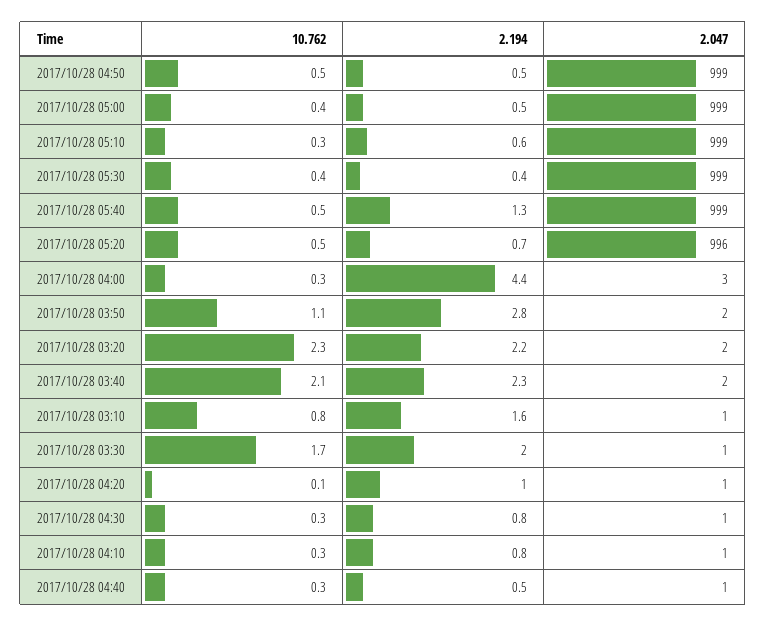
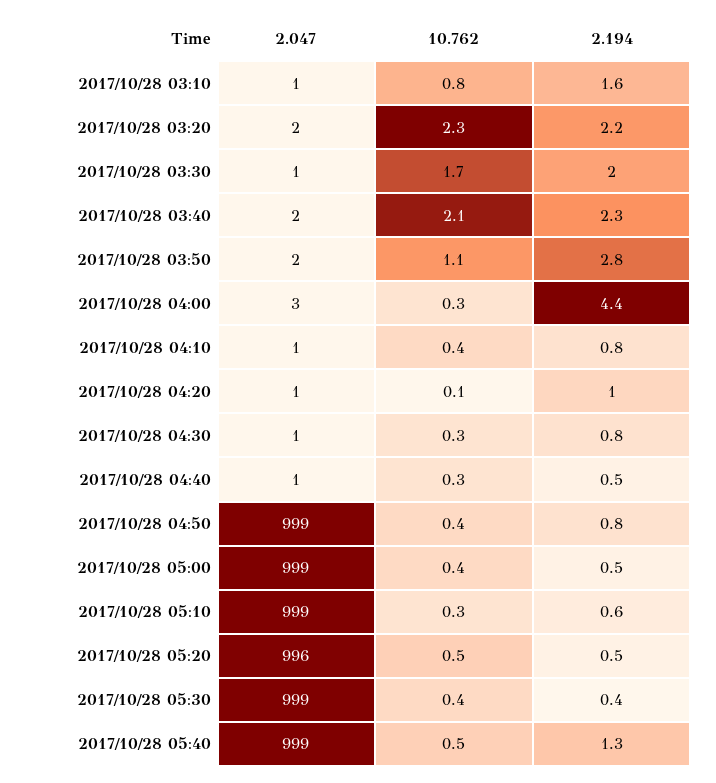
10.762, 2017/10/28 04:50: 0.5 -> 0.4
2.194, 2017/10/28 04:50: 0.5 -> 0.8
2.194, 2017/10/28 05:20: 0.7 -> 0.5
10.762, 2017/10/28 04:10: 0.3 -> 0.4

